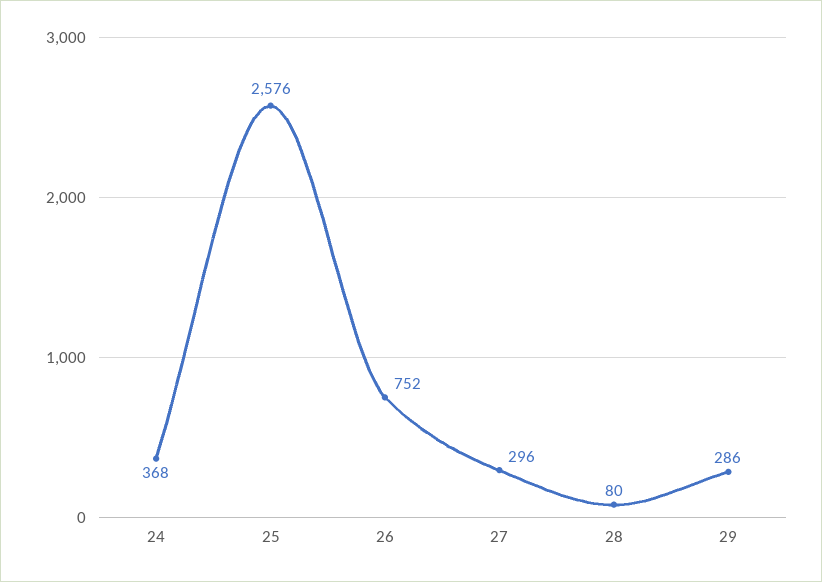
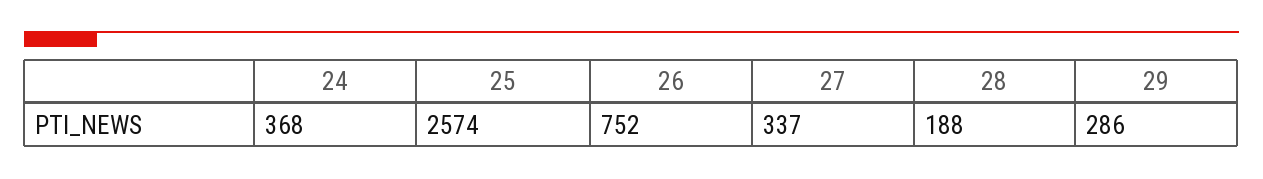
25: 2576 -> 2574
27: 296 -> 337
28: 80 -> 188

